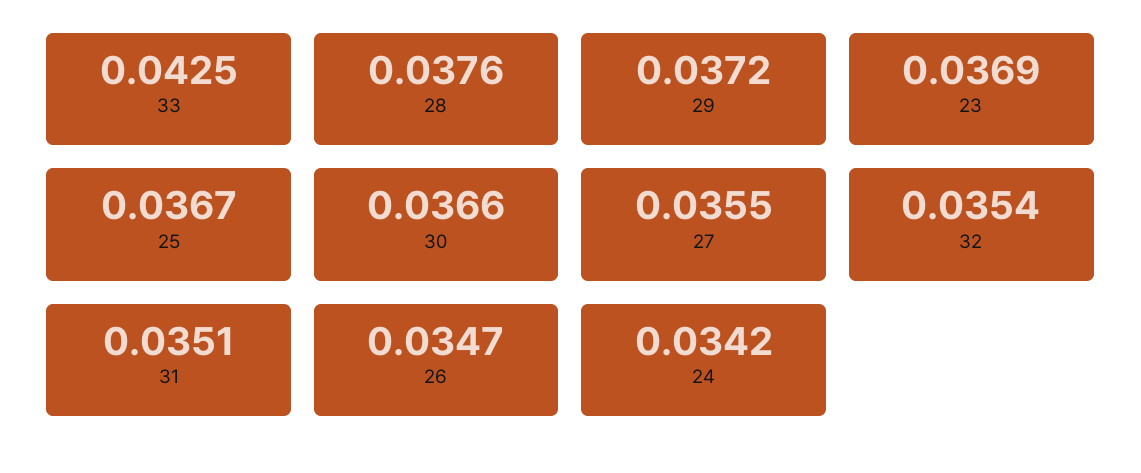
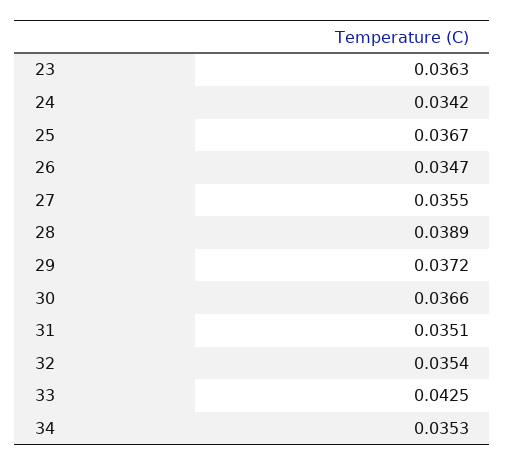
28: 0.0376 -> 0.0389
23: 0.0369 -> 0.0363
34: none -> 0.0353

